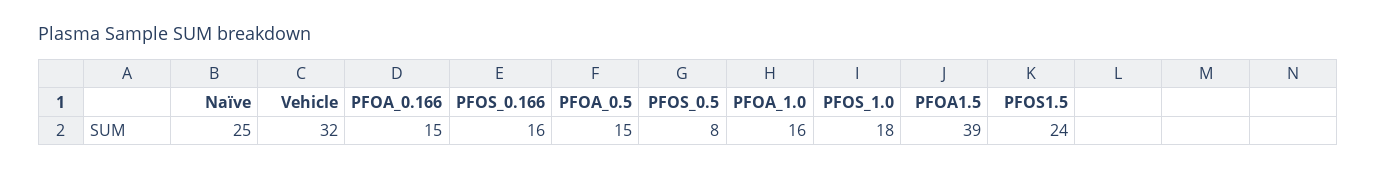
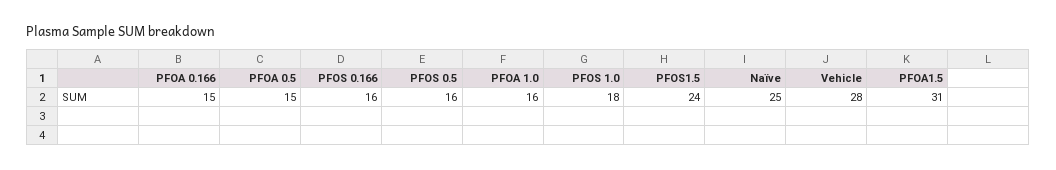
Vehicle: 32 -> 28
PFOS_0.5: 8 -> 16
PFOA1.5: 39 -> 31

